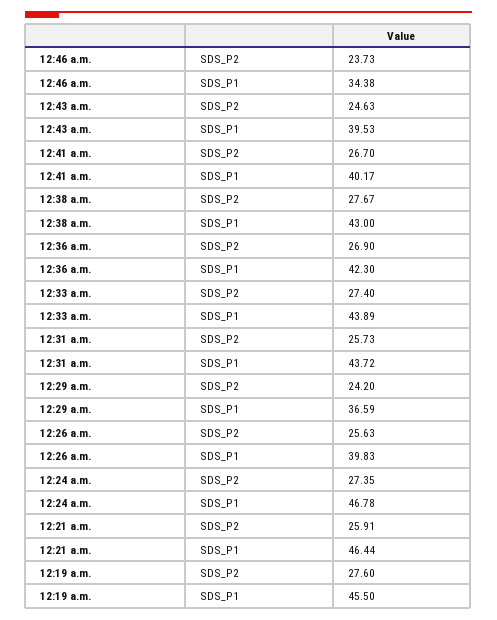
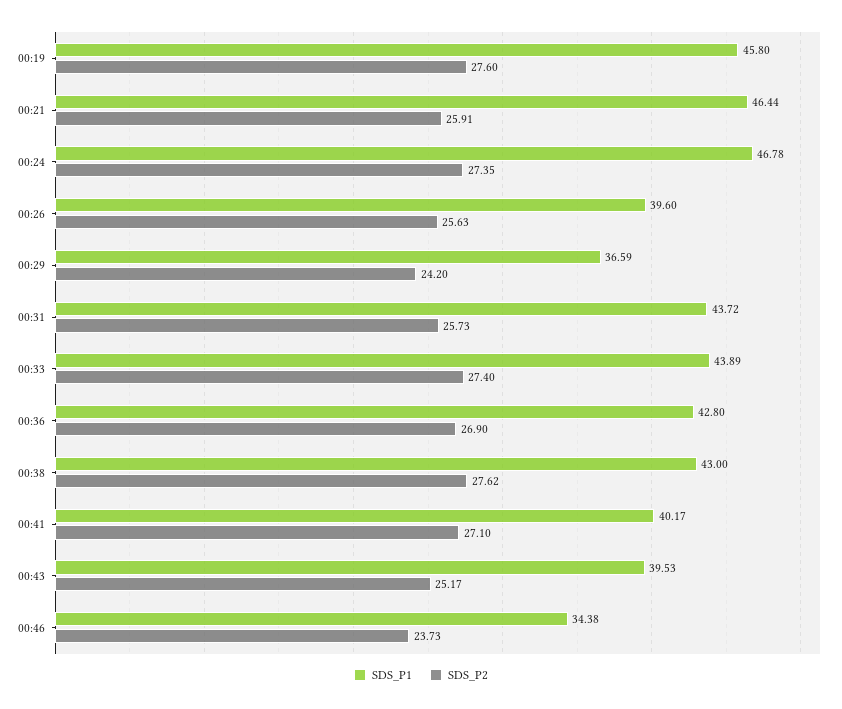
SDS_P2, 12:43 a.m.: 24.63 -> 25.17
SDS_P2, 12:41 a.m.: 26.7 -> 27.1
SDS_P2, 12:38 a.m.: 27.67 -> 27.62
SDS_P1, 12:36 a.m.: 42.3 -> 42.8
SDS_P1, 12:26 a.m.: 39.83 -> 39.6
SDS_P1, 12:19 a.m.: 45.5 -> 45.8

